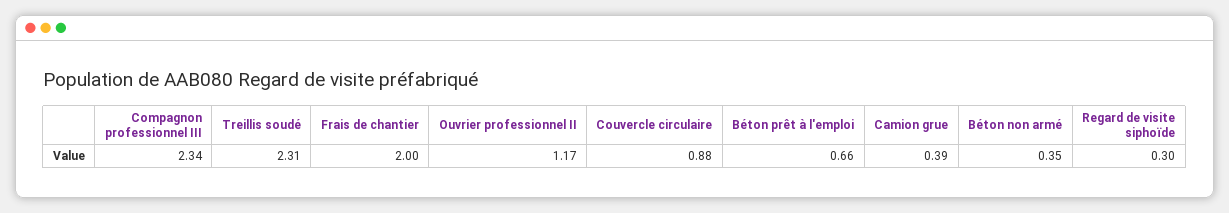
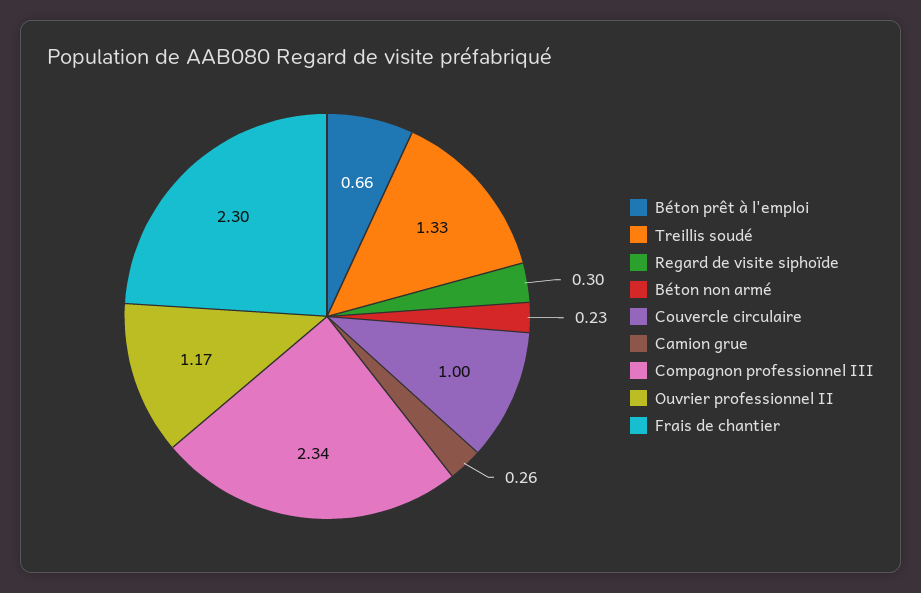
Treillis soudé: 2.31 -> 1.33
Frais de chantier: 2 -> 2.3
Couvercle circulaire: 0.88 -> 1
Camion grue: 0.39 -> 0.26
Béton non armé: 0.35 -> 0.23

